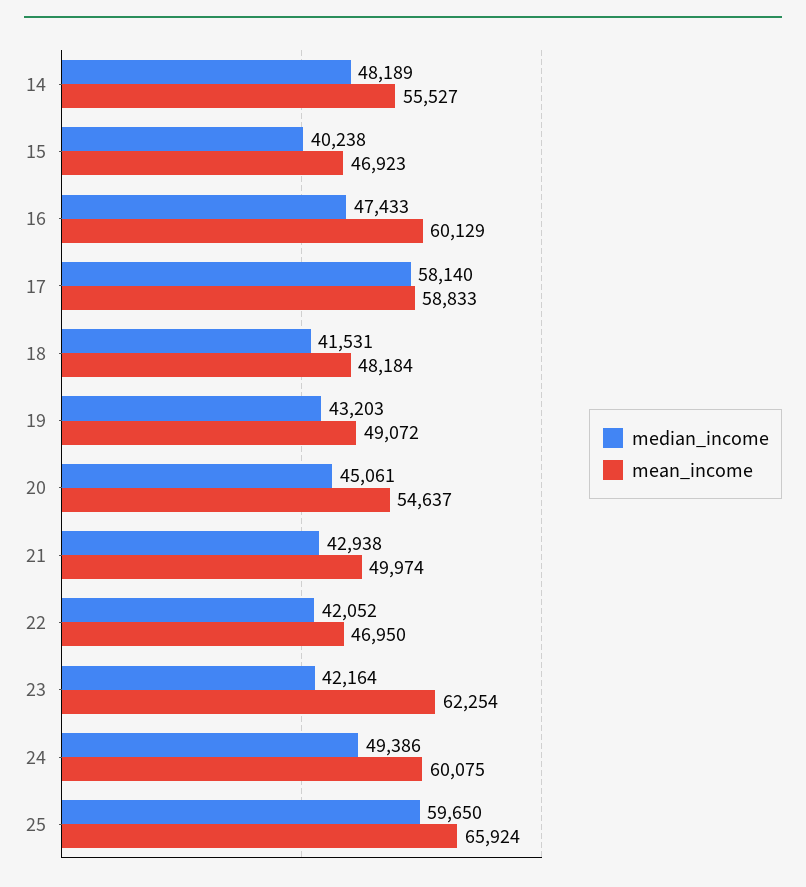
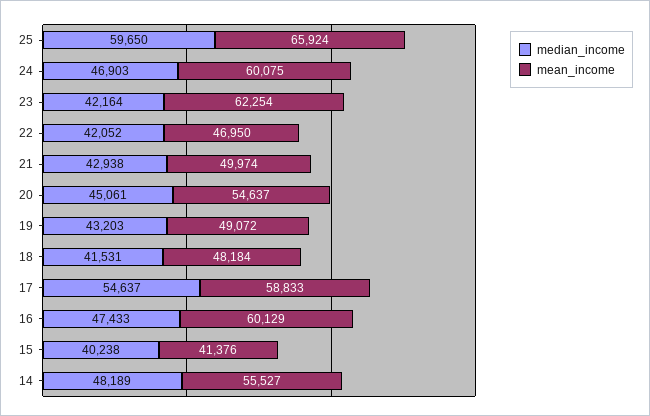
mean_income, 15: 46923 -> 41376
median_income, 17: 58140 -> 54637
median_income, 24: 49386 -> 46903

